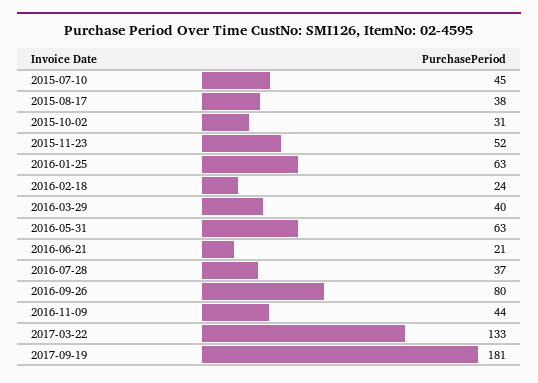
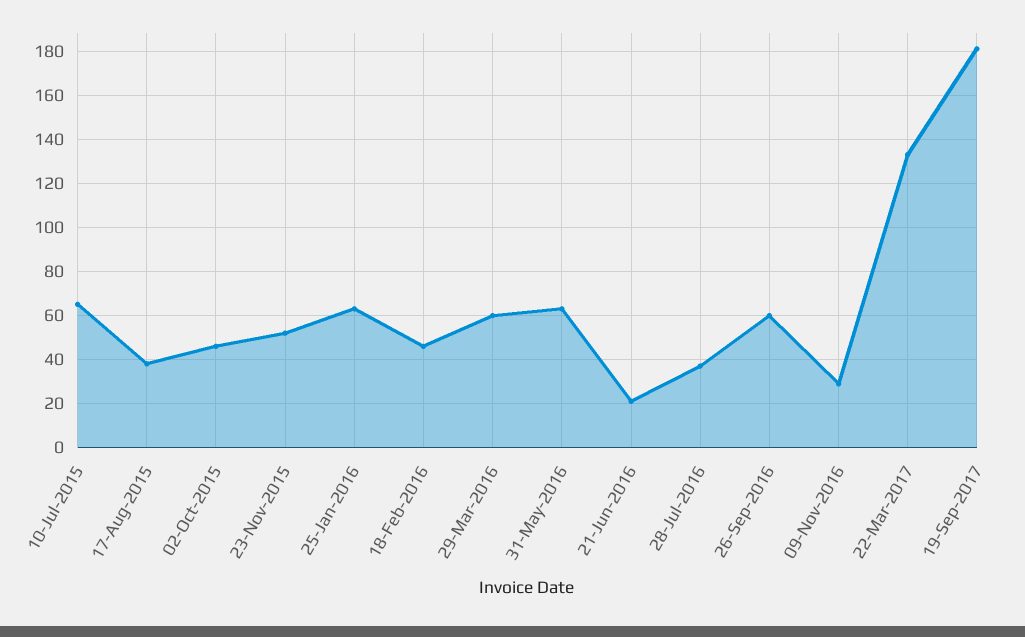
2015-07-10: 45 -> 65
2015-10-02: 31 -> 45
2016-02-18: 24 -> 45
2016-03-29: 40 -> 60
2016-09-26: 80 -> 60
2016-11-09: 44 -> 30

